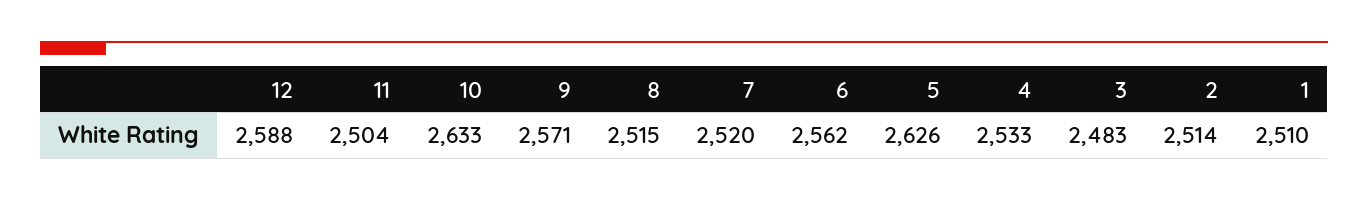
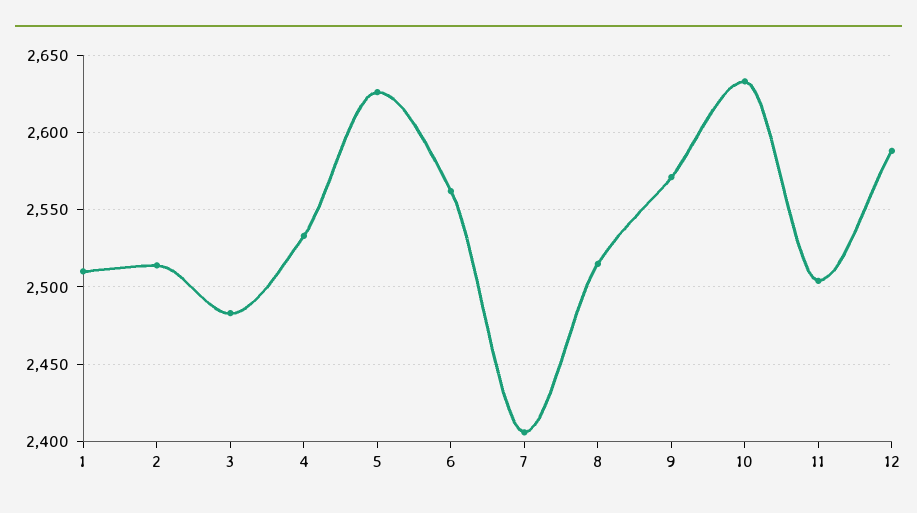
7: 2520 -> 2405

